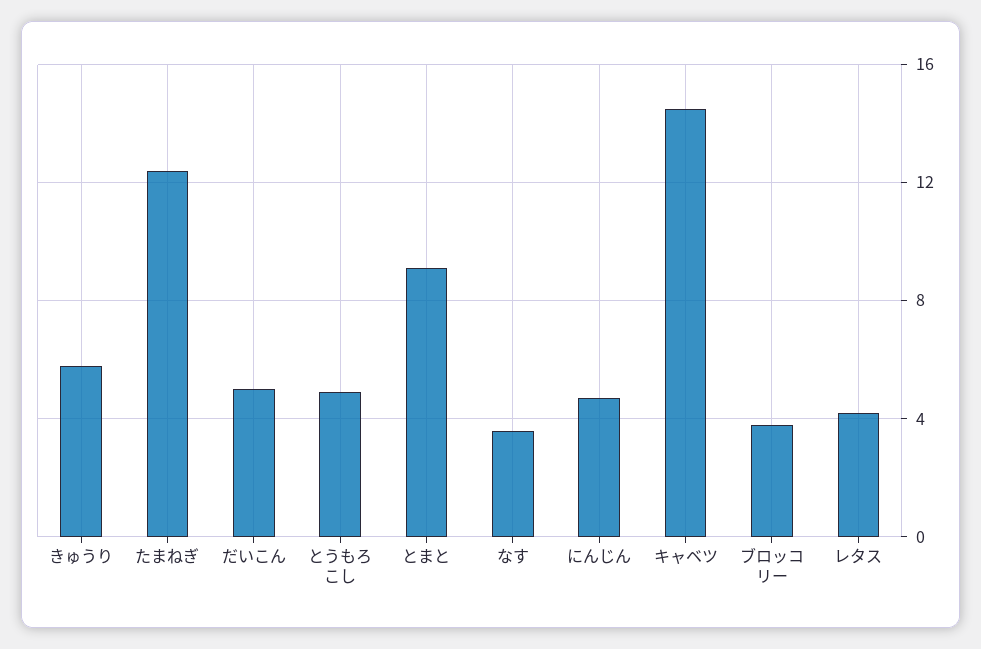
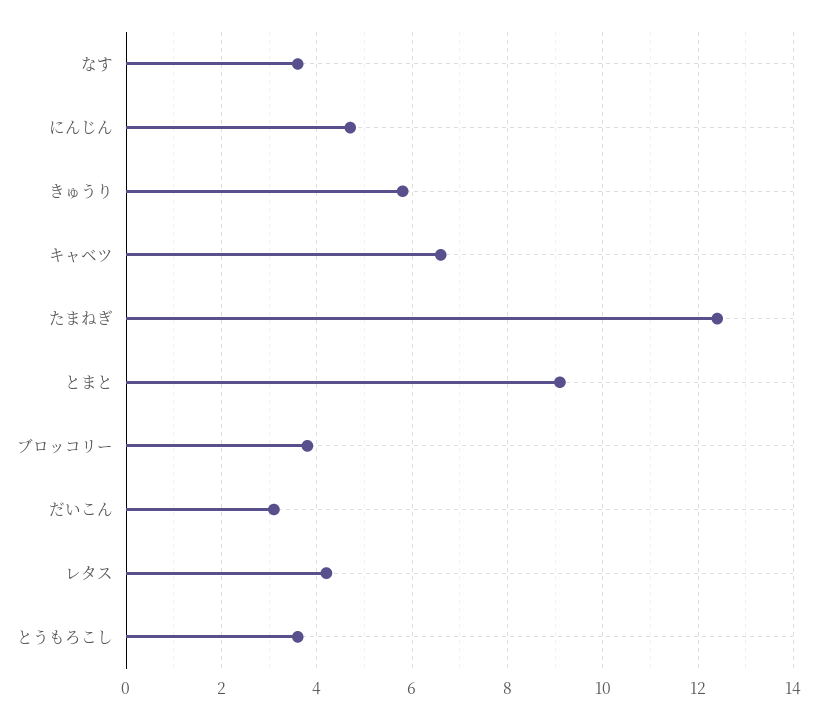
だいこん: 5 -> 3
とうもろこし: 5 -> 3.5
キャベツ: 14.5 -> 6.5

